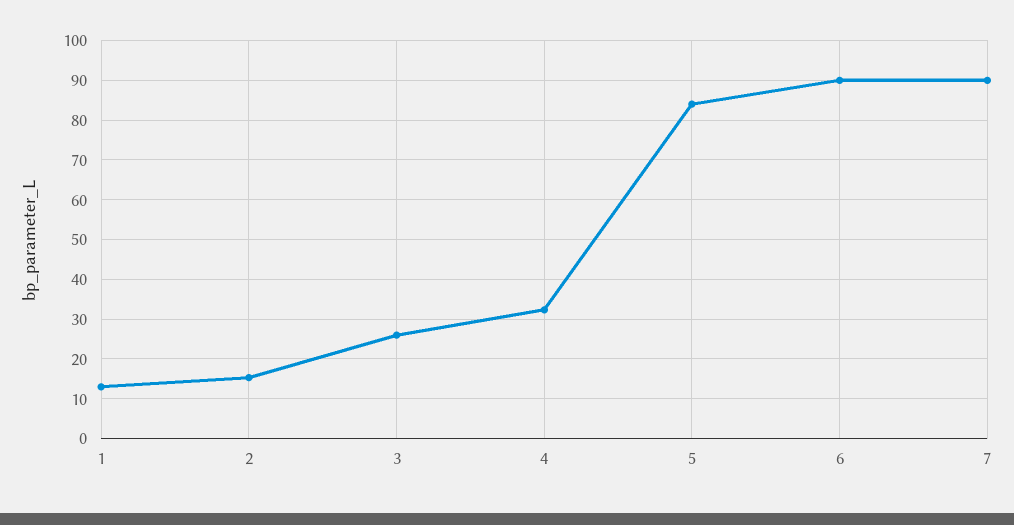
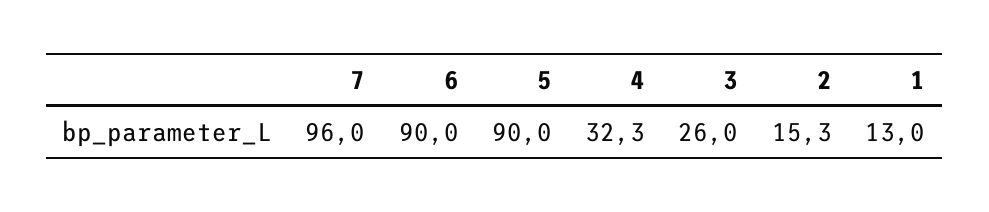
5: 84 -> 90
7: 90 -> 96

